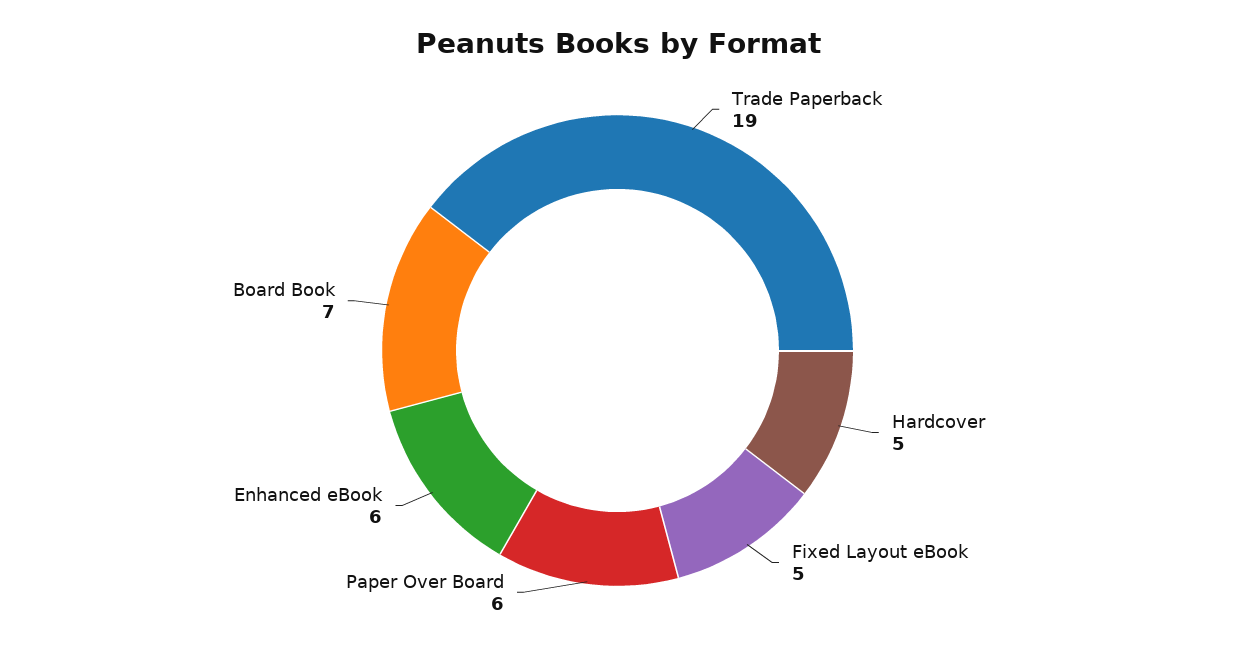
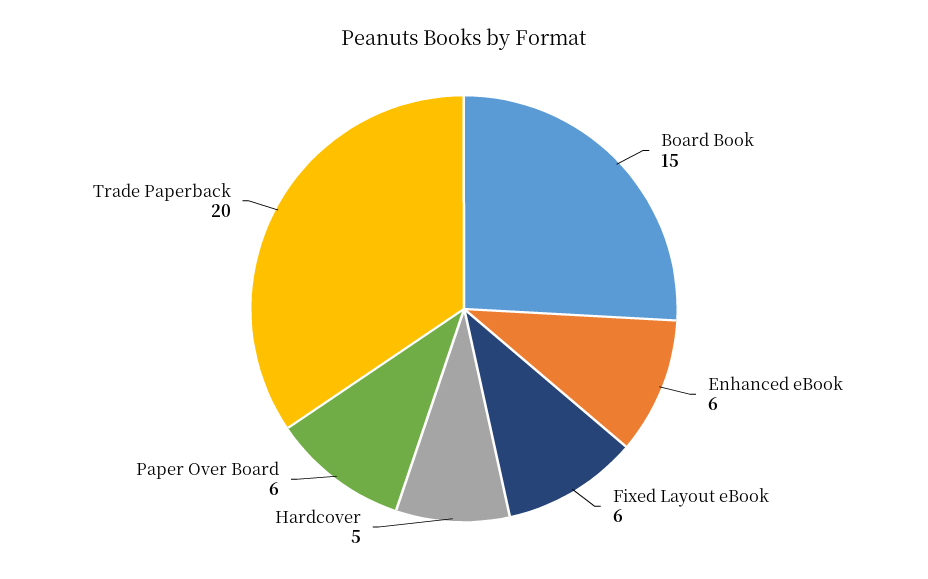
Trade Paperback: 19 -> 20
Fixed Layout eBook: 5 -> 6
Board Book: 7 -> 15

